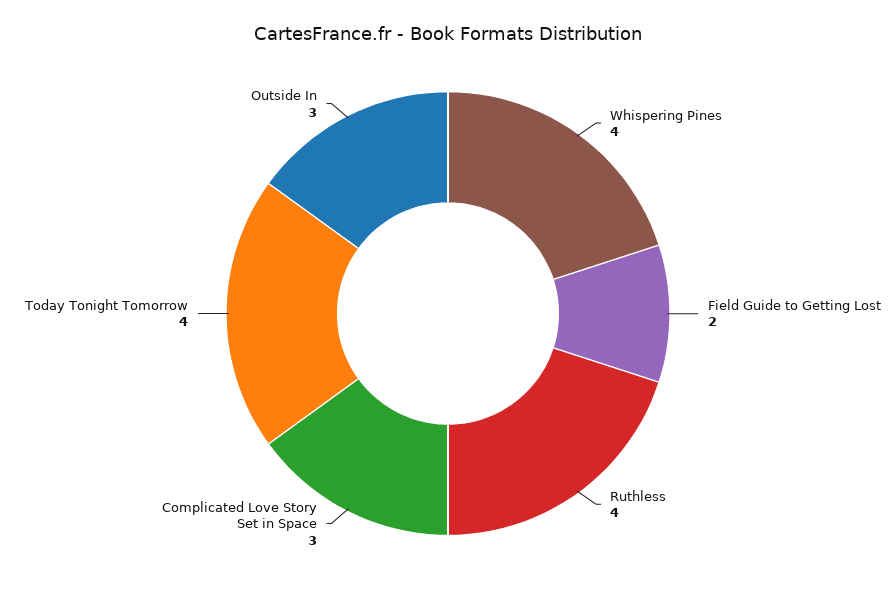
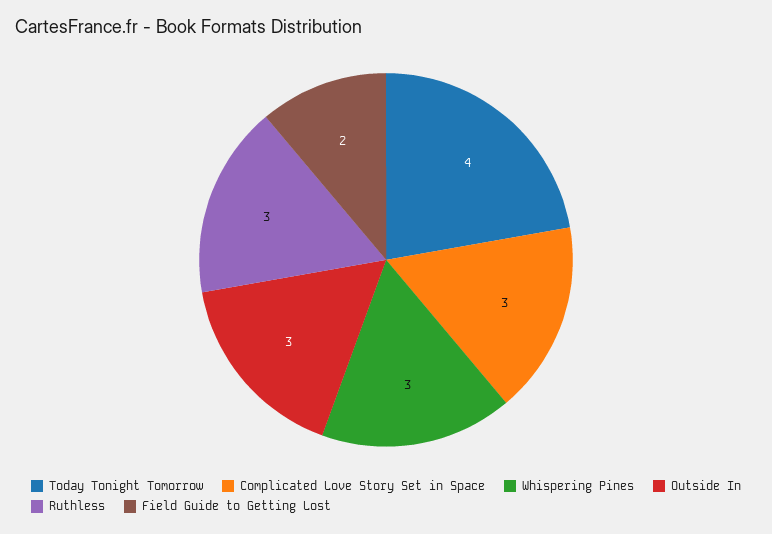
Whispering Pines: 4 -> 3
Ruthless: 4 -> 3

